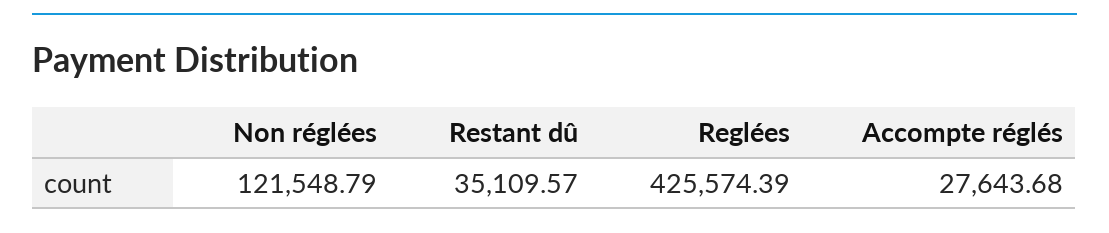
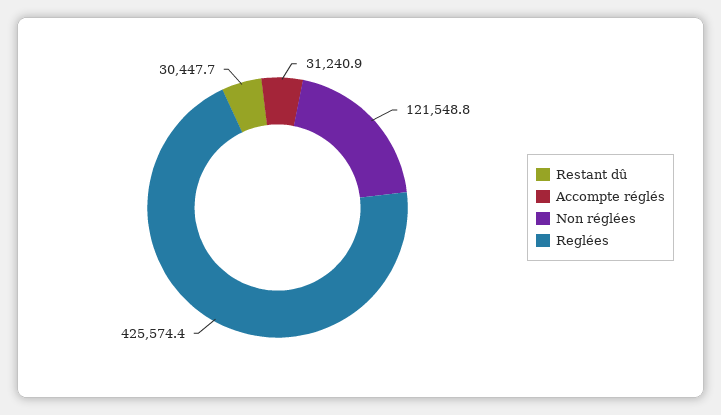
Restant dû: 35109.57 -> 30447.7
Accompte réglés: 27643.68 -> 31240.9

